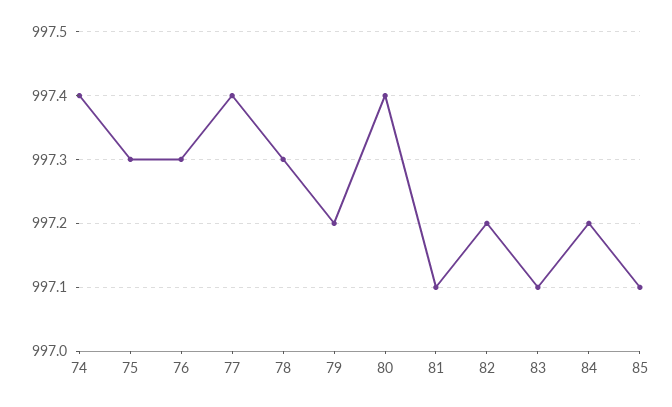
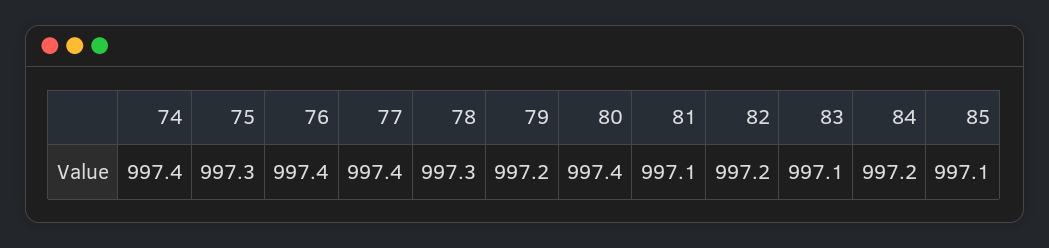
76: 997.3 -> 997.4

